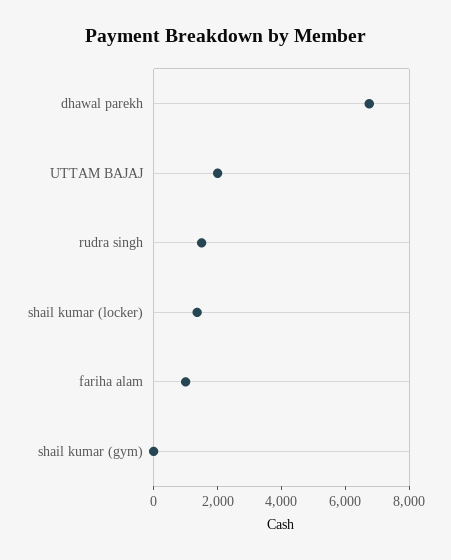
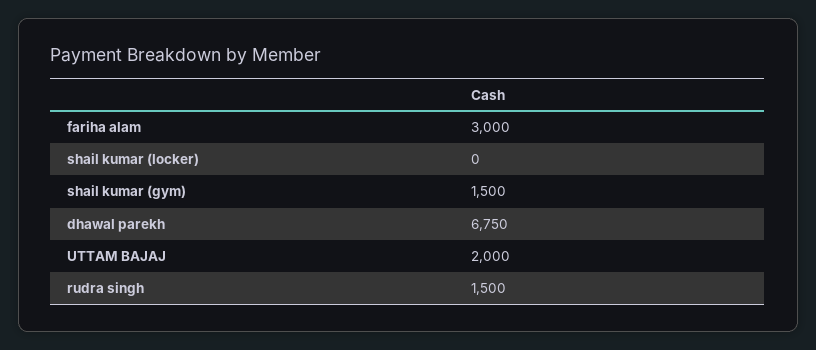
shail kumar (locker): 1500 -> 0
fariha alam: 1000 -> 3000
shail kumar (gym): 0 -> 1500

